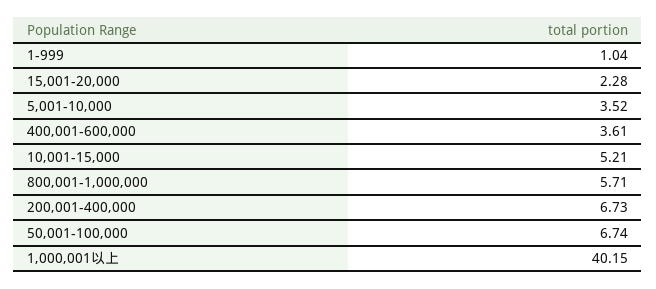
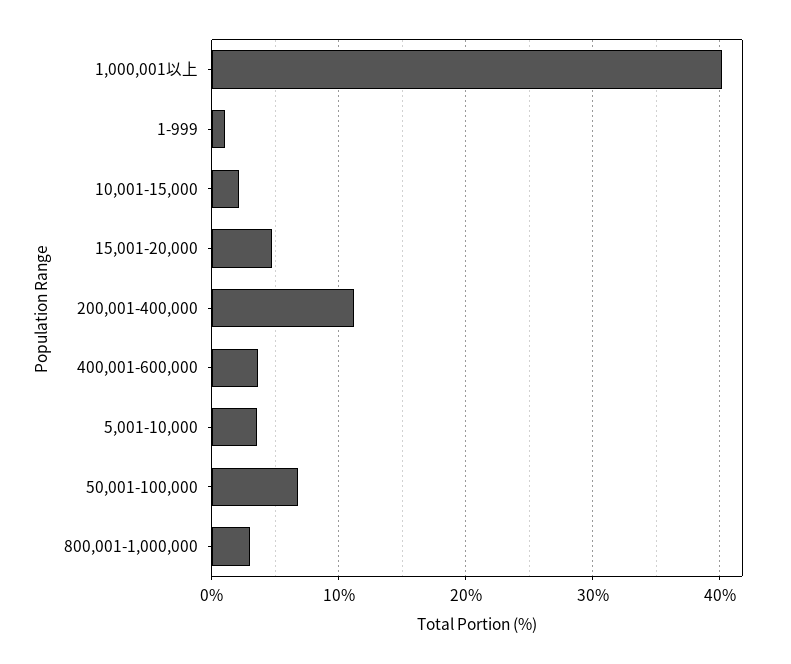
15,001-20,000: 2.28 -> 5
10,001-15,000: 5.21 -> 2
800,001-1,000,000: 5.71 -> 3
200,001-400,000: 6.73 -> 11

